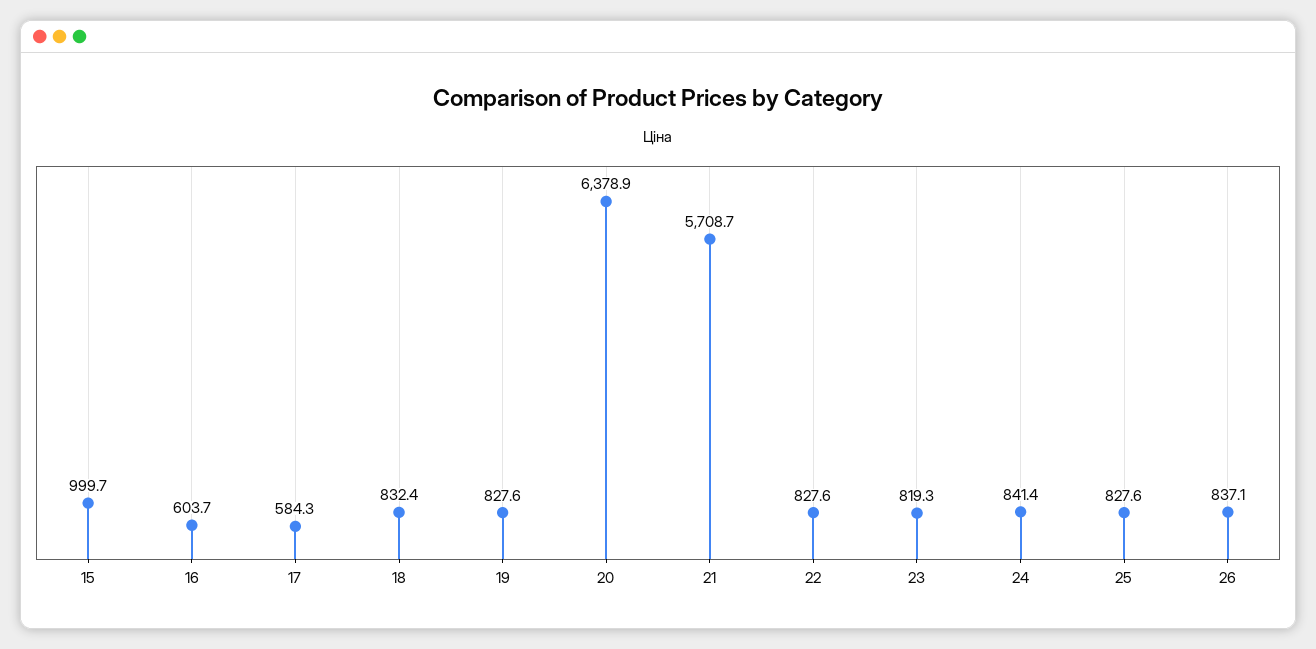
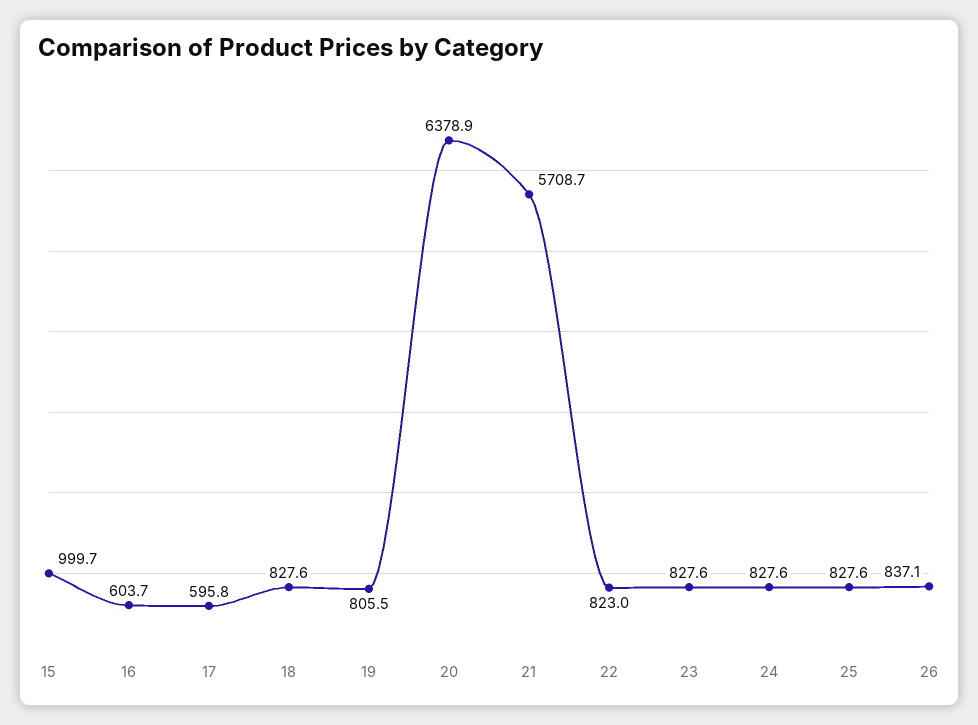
17: 584.3 -> 595.8
18: 832.4 -> 827.6
19: 827.6 -> 805.5
22: 827.6 -> 823
23: 819.3 -> 827.6
24: 841.4 -> 827.6

